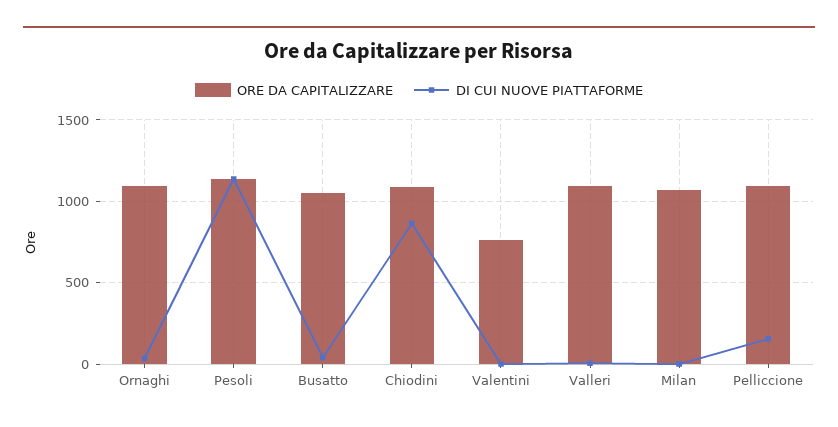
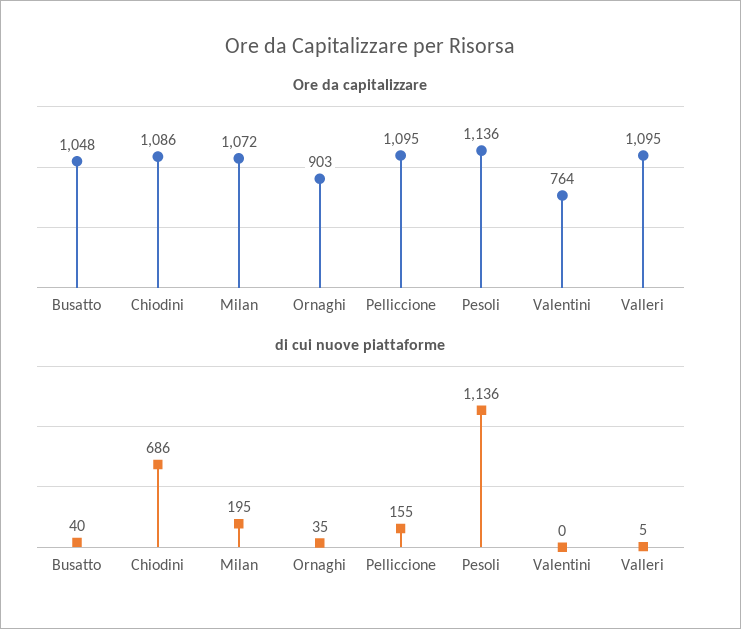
ORE DA CAPITALIZZARE, Ornaghi: 1100 -> 903
DI CUI NUOVE PIATTAFORME, Chiodini: 850 -> 686
DI CUI NUOVE PIATTAFORME, Milan: 0 -> 195

